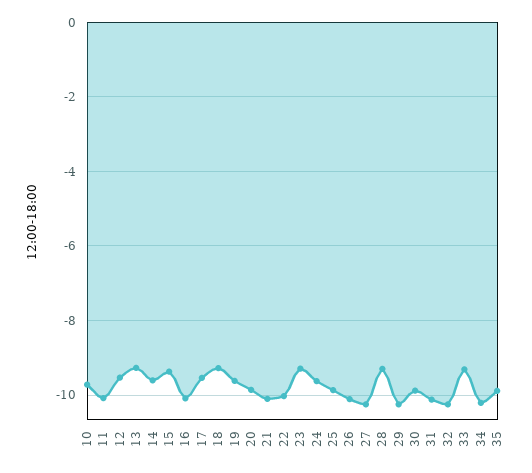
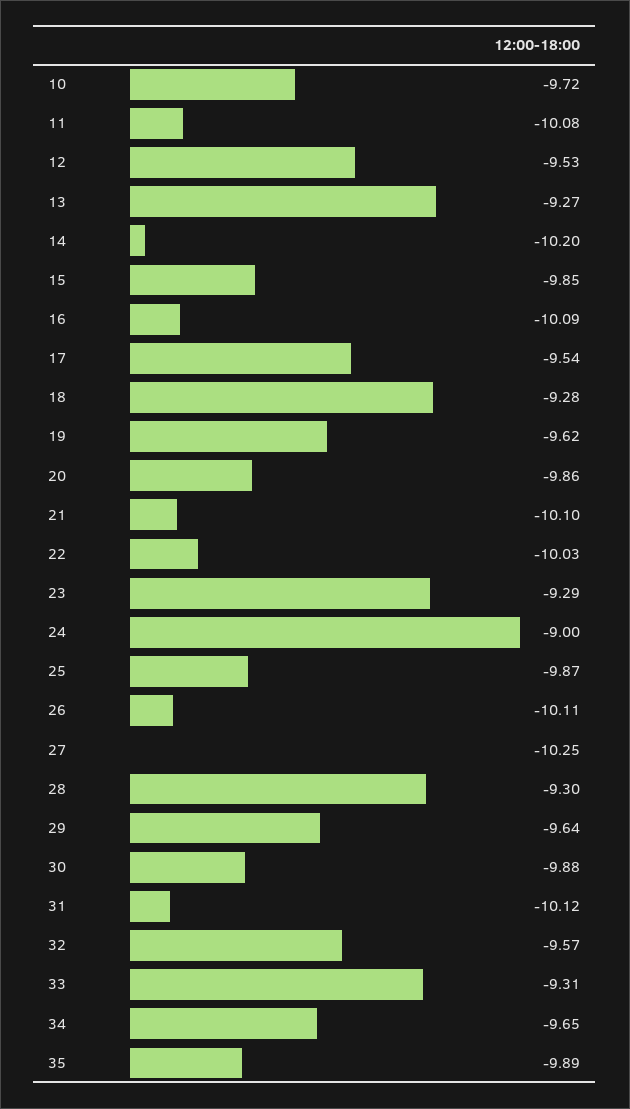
14: -9.6 -> -10.2
15: -9.4 -> -9.85
24: -9.6 -> -9
29: -10.2 -> -9.64
32: -10.2 -> -9.57
34: -10.2 -> -9.65

